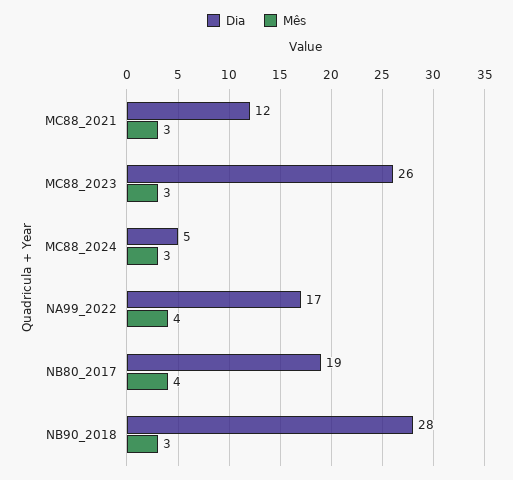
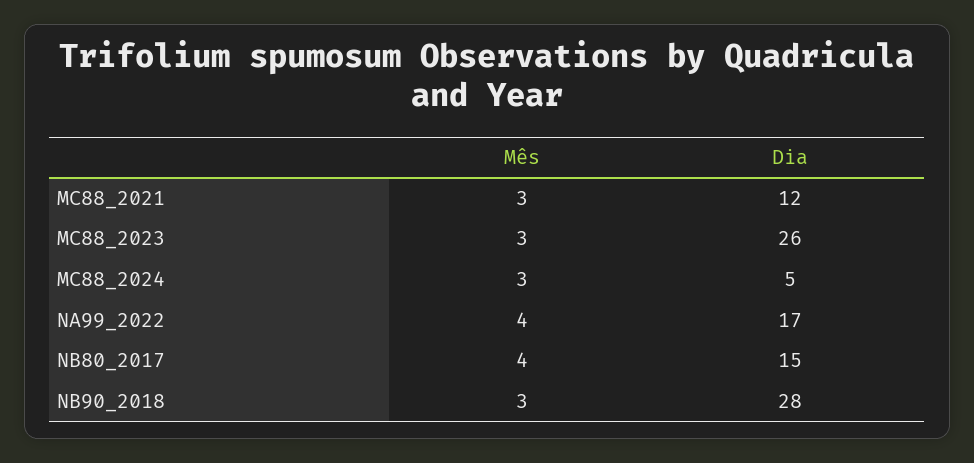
Dia, NB80_2017: 19 -> 15

